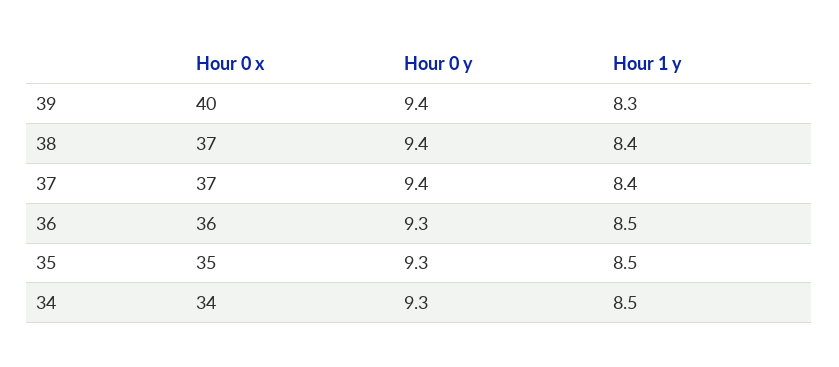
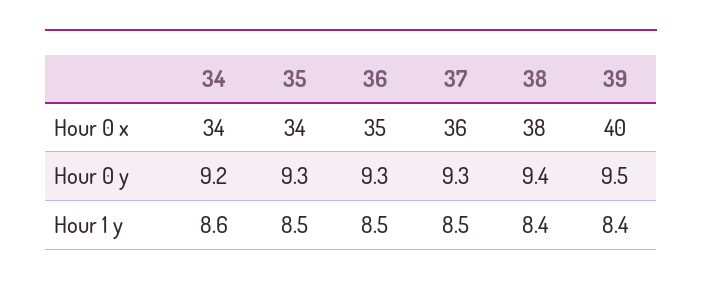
Hour 0 y, 39: 9.4 -> 9.5
Hour 1 y, 39: 8.3 -> 8.4
Hour 0 x, 38: 37 -> 38
Hour 0 x, 37: 37 -> 36
Hour 0 y, 37: 9.4 -> 9.3
Hour 1 y, 37: 8.4 -> 8.5
Hour 0 x, 36: 36 -> 35
Hour 0 x, 35: 35 -> 34
Hour 0 y, 34: 9.3 -> 9.2
Hour 1 y, 34: 8.5 -> 8.6

